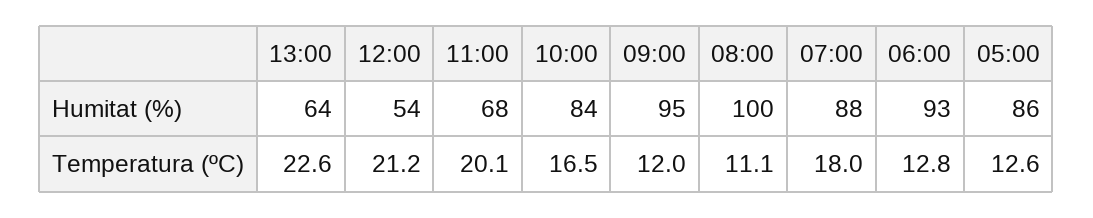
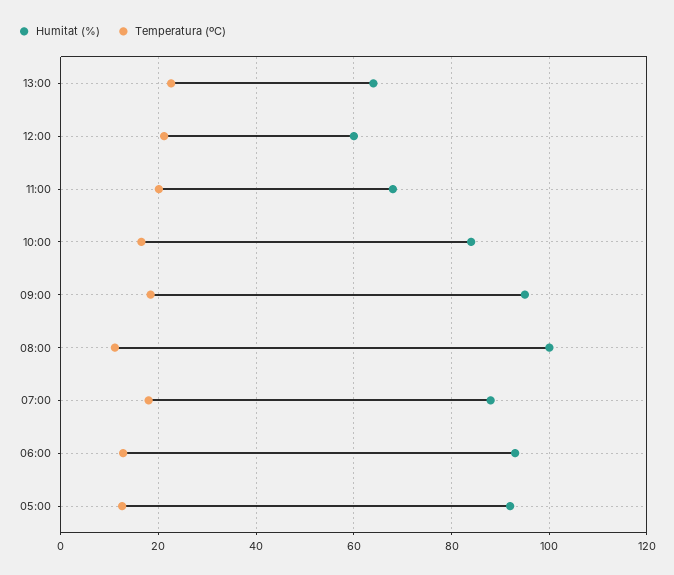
Humitat (%), 12:00: 54 -> 60
Humitat (%), 05:00: 86 -> 92
Temperatura (ºC), 09:00: 12 -> 18

